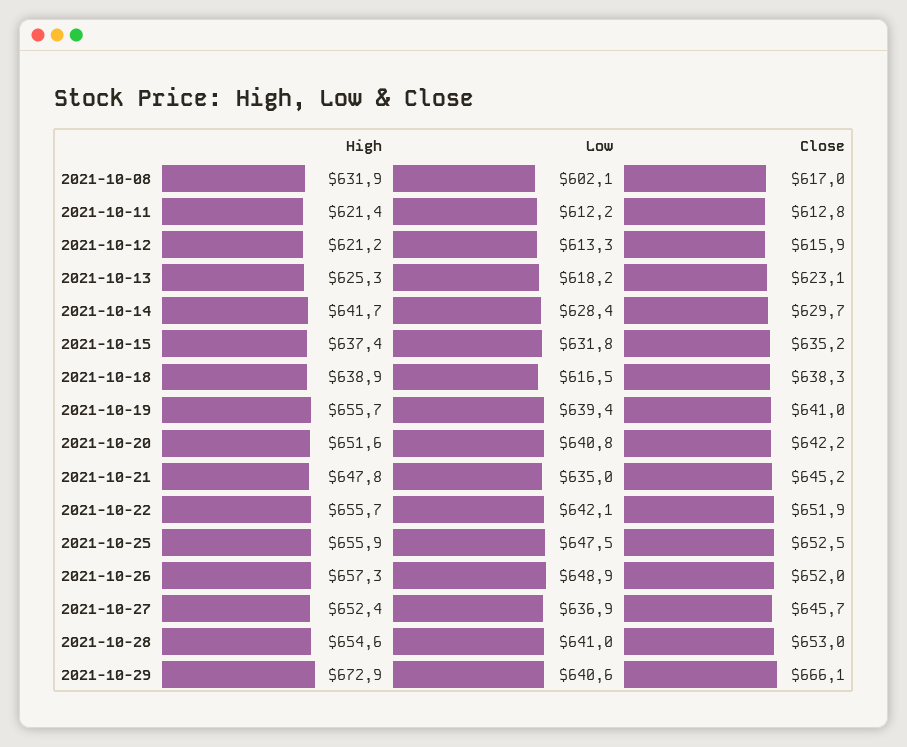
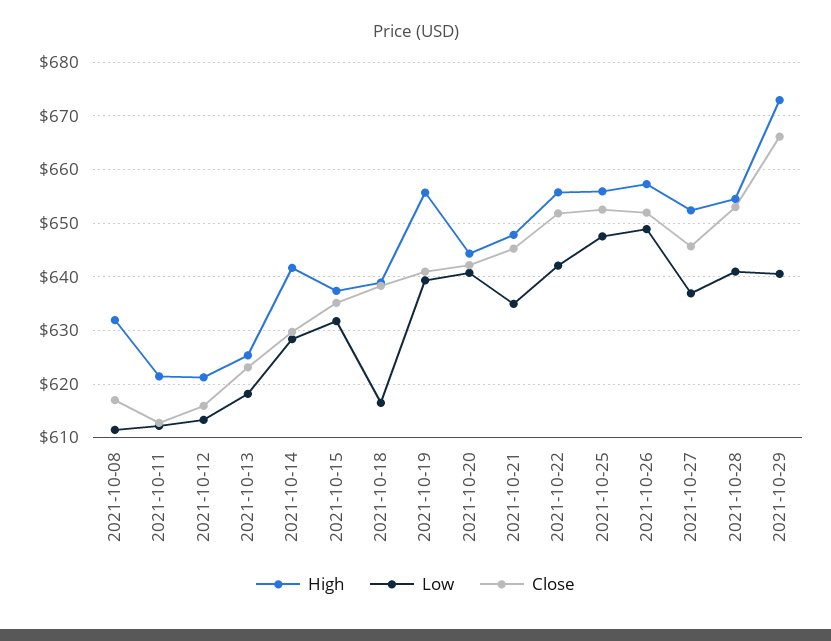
Low, 2021-10-08: 602.1 -> 612
High, 2021-10-20: 651.6 -> 644

